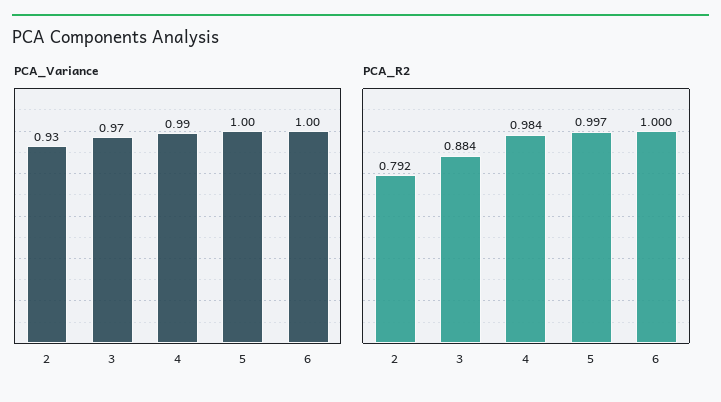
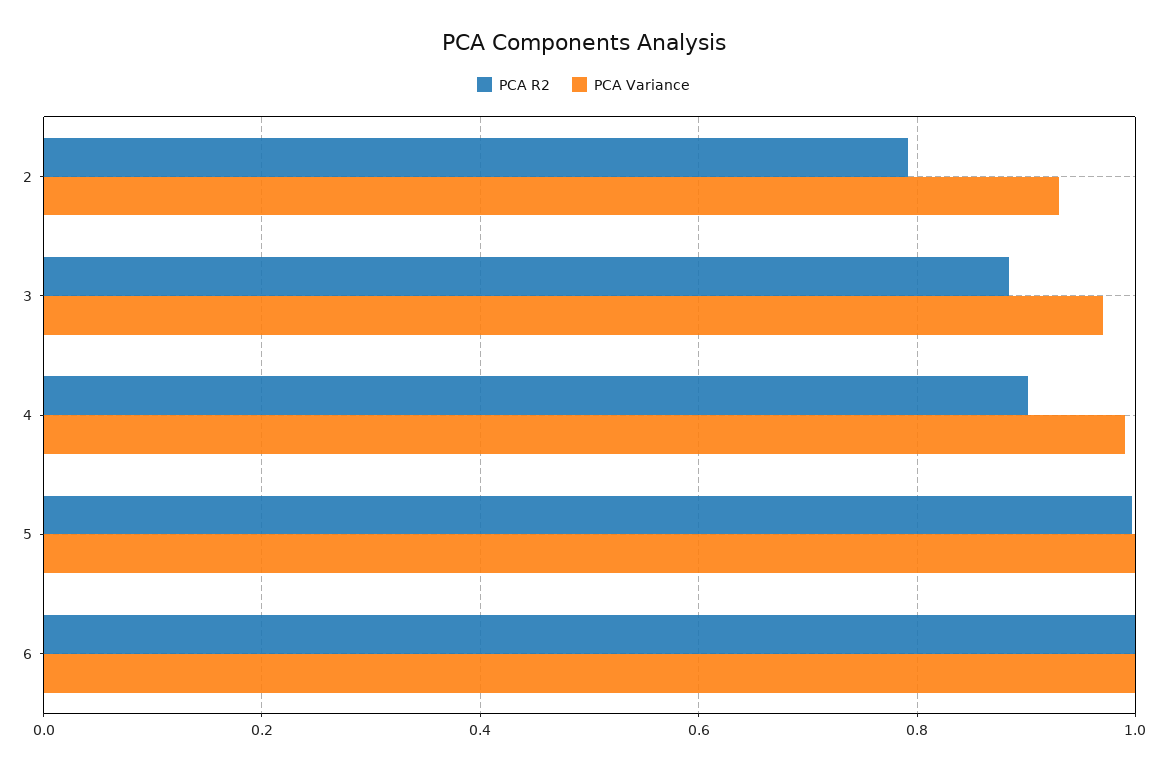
PCA_R2, 4: 0.984 -> 0.9

